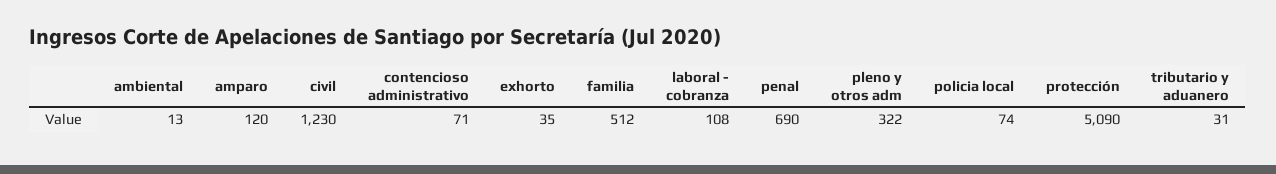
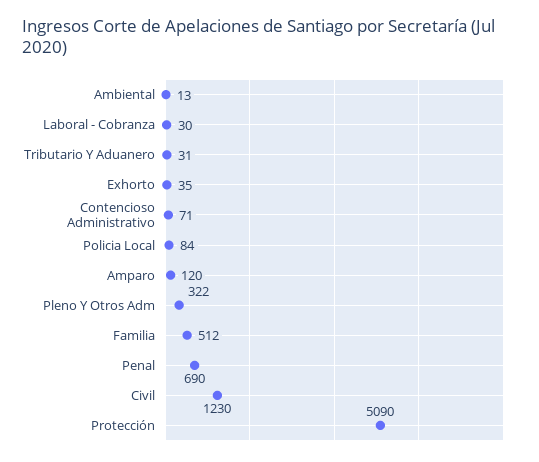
laboral - cobranza: 108 -> 30
policia local: 74 -> 84

